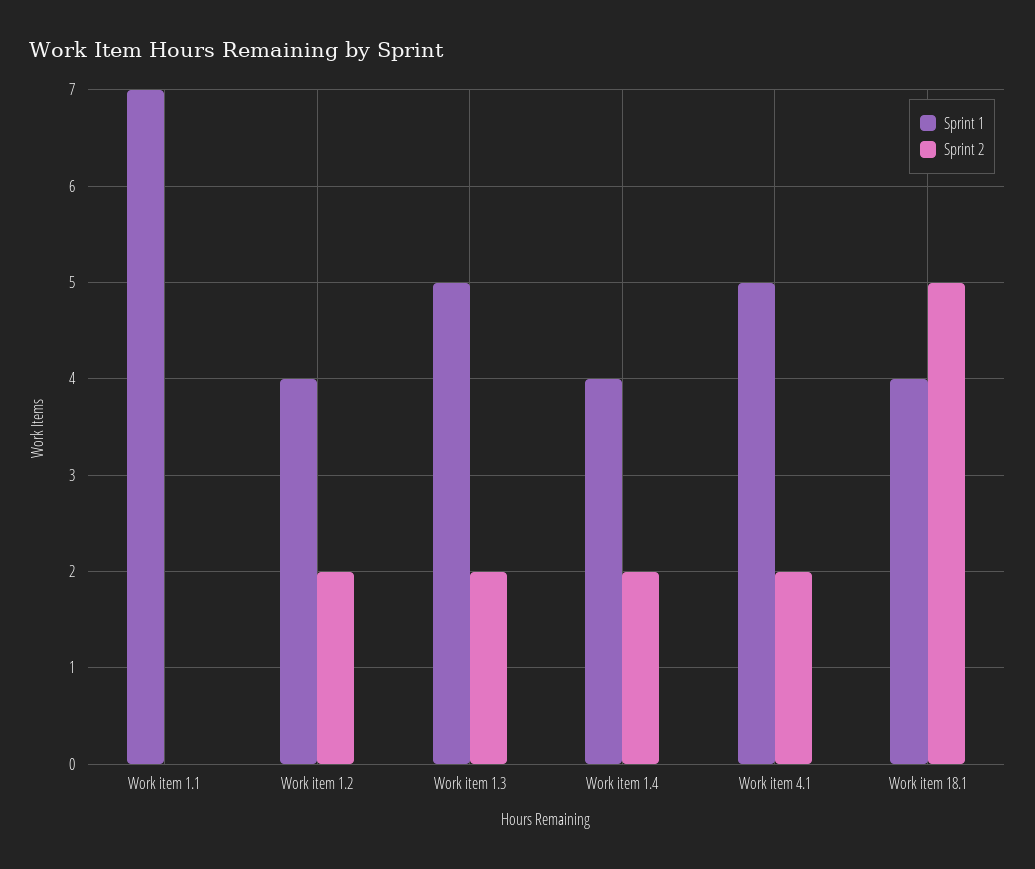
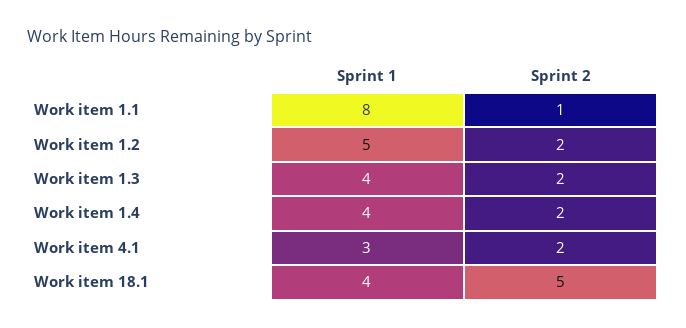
Sprint 1, Work item 1.1: 7 -> 8
Sprint 2, Work item 1.1: 0 -> 1
Sprint 1, Work item 1.2: 4 -> 5
Sprint 1, Work item 1.3: 5 -> 4
Sprint 1, Work item 4.1: 5 -> 3

